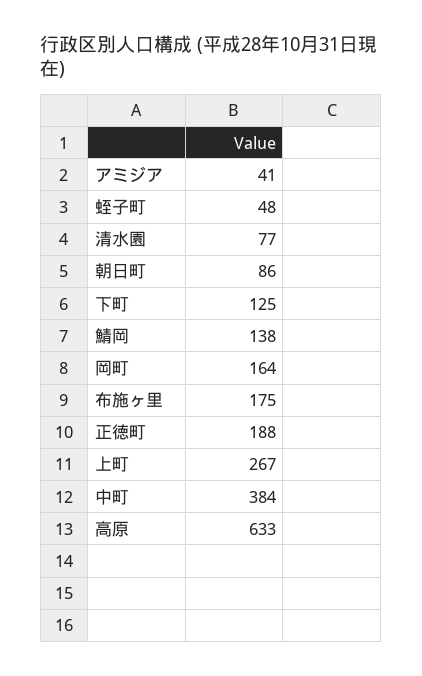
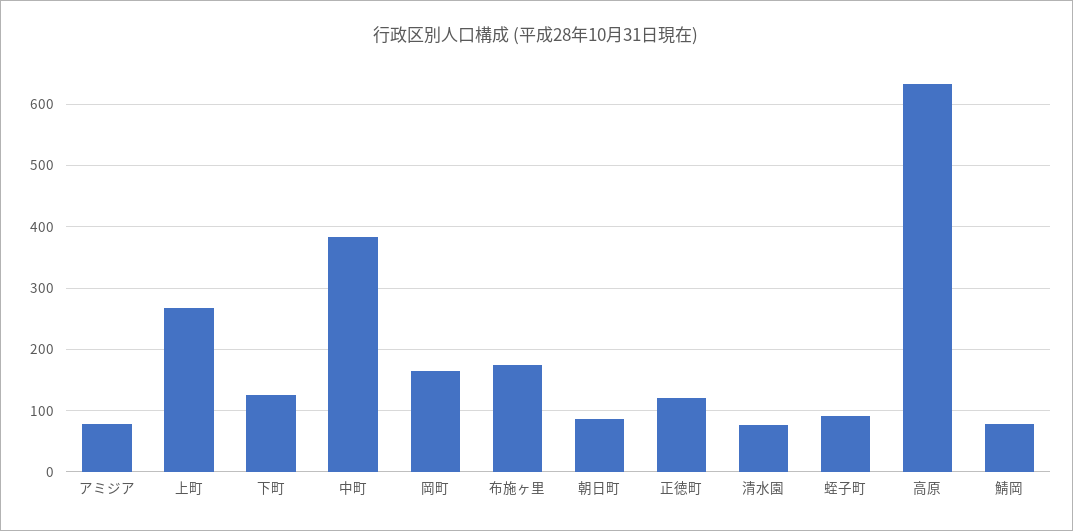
アミジア: 41 -> 80
蛭子町: 48 -> 90
鯖岡: 138 -> 80
正徳町: 188 -> 120

